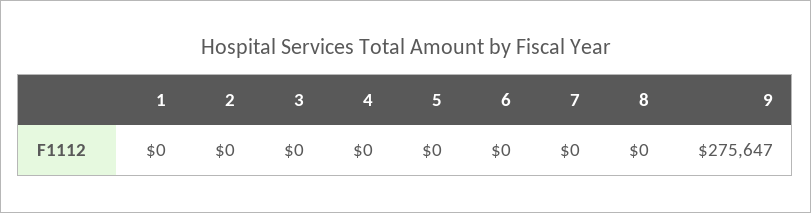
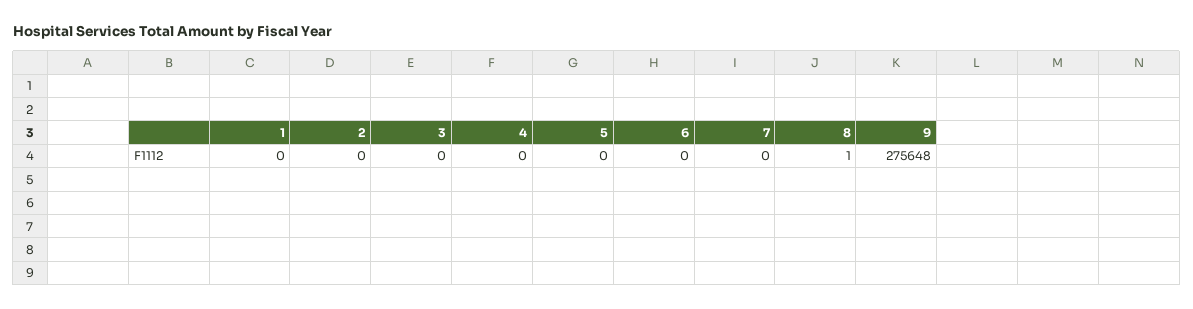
8: 0 -> 1
9: 275647 -> 275648

